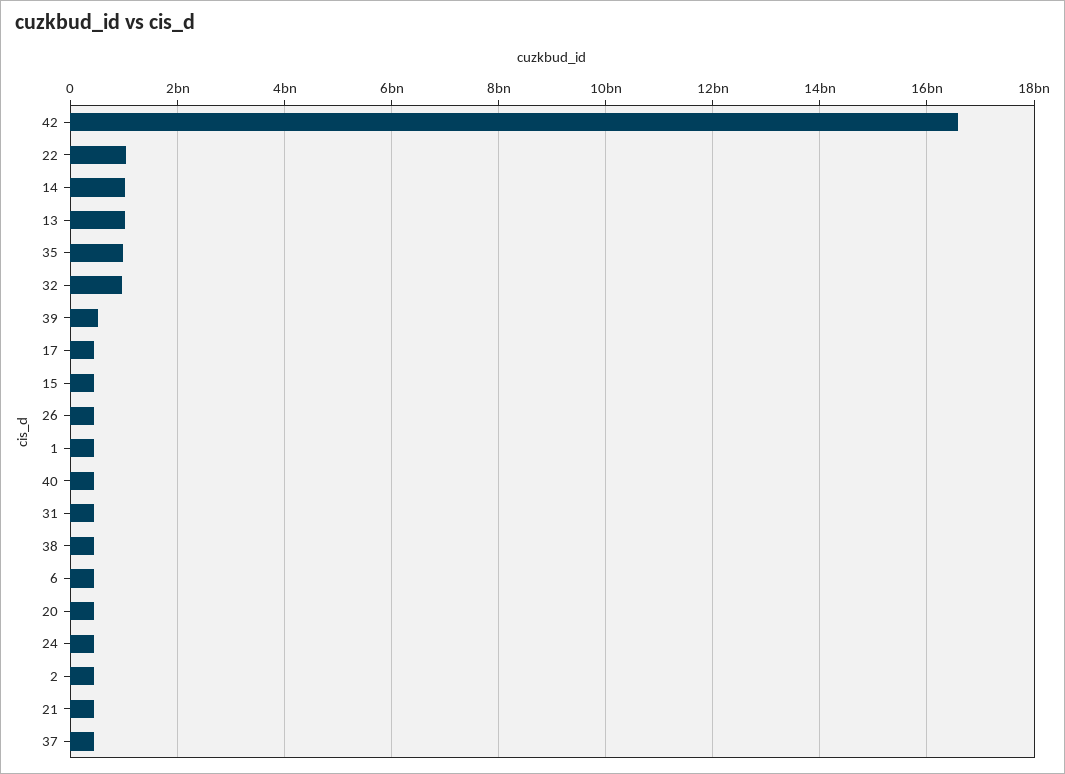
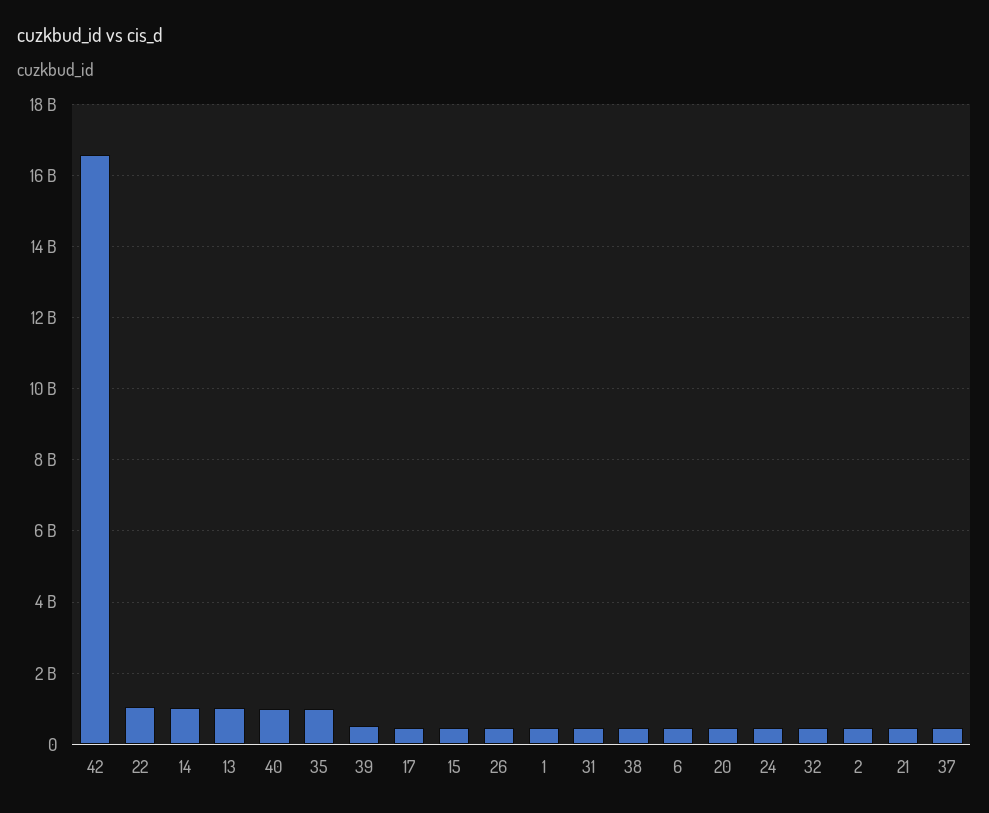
32: 1000000000 -> 400000000
40: 400000000 -> 1000000000

